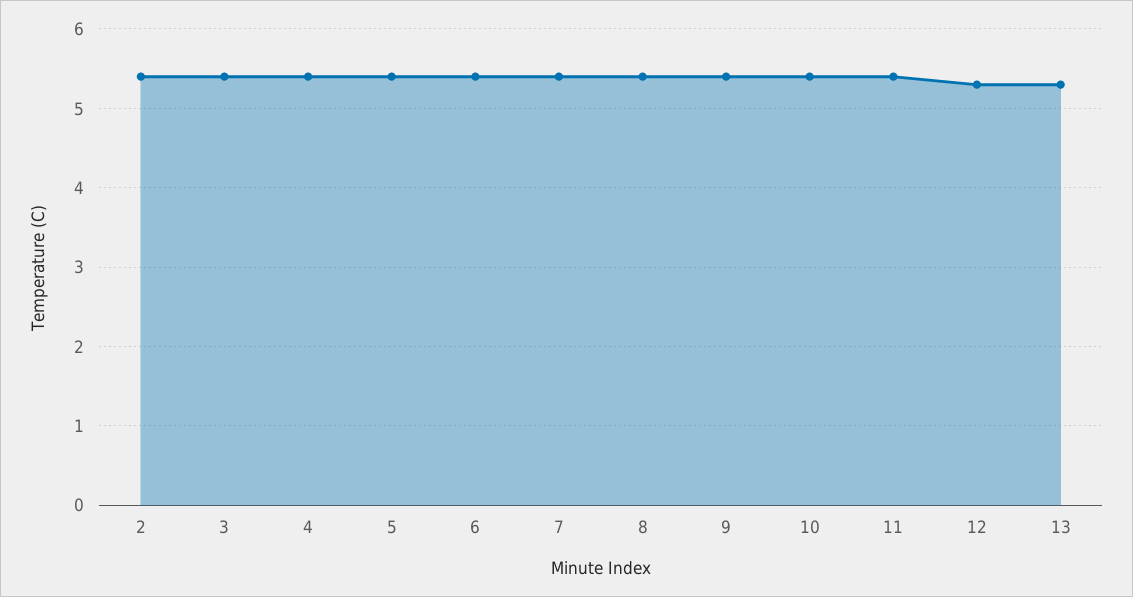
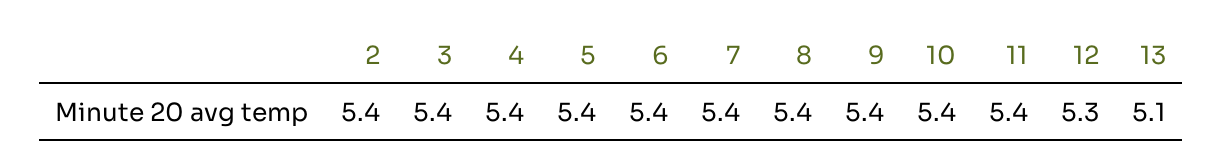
13: 5.3 -> 5.1

